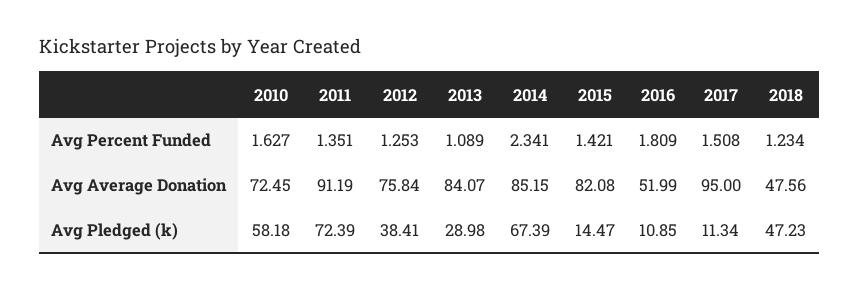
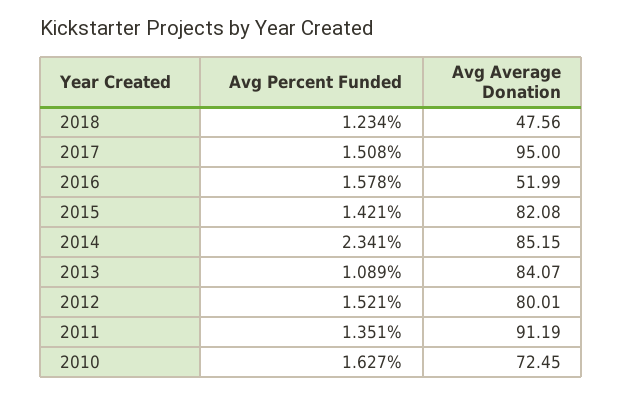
2012, Avg Percent Funded: 1.253 -> 1.521
2016, Avg Percent Funded: 1.809 -> 1.578
2012, Avg Average Donation: 75.84 -> 80.01
2010, Avg Pledged (k): 58.18 -> none
2011, Avg Pledged (k): 72.39 -> none
2012, Avg Pledged (k): 38.41 -> none
2013, Avg Pledged (k): 28.98 -> none
2014, Avg Pledged (k): 67.39 -> none
2015, Avg Pledged (k): 14.47 -> none
2016, Avg Pledged (k): 10.85 -> none
2017, Avg Pledged (k): 11.34 -> none
2018, Avg Pledged (k): 47.23 -> none

